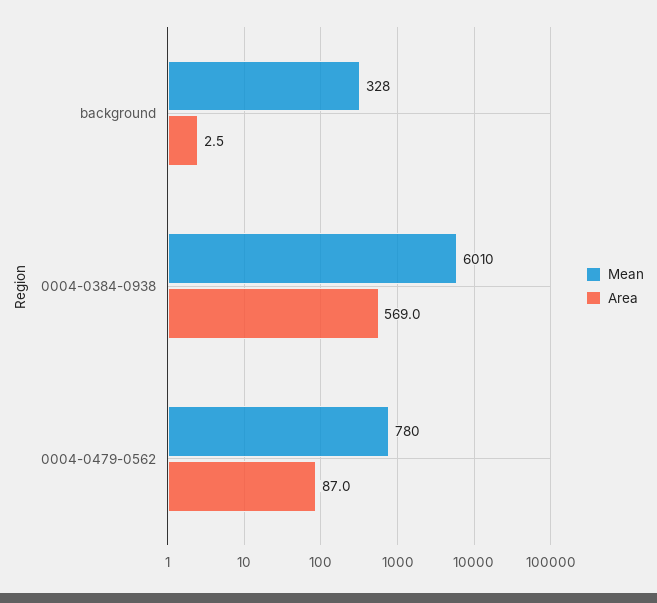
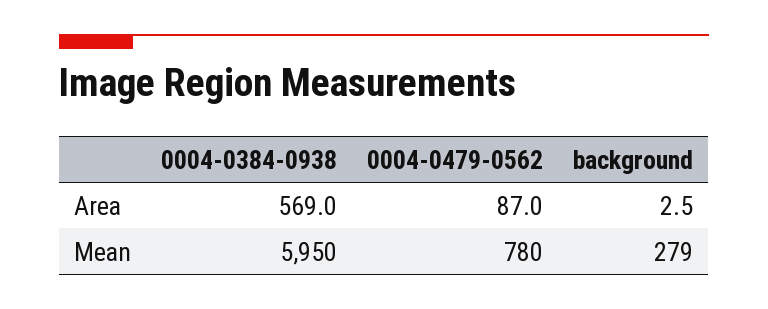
Mean, background: 328 -> 279
Mean, 0004-0384-0938: 6010 -> 5950

